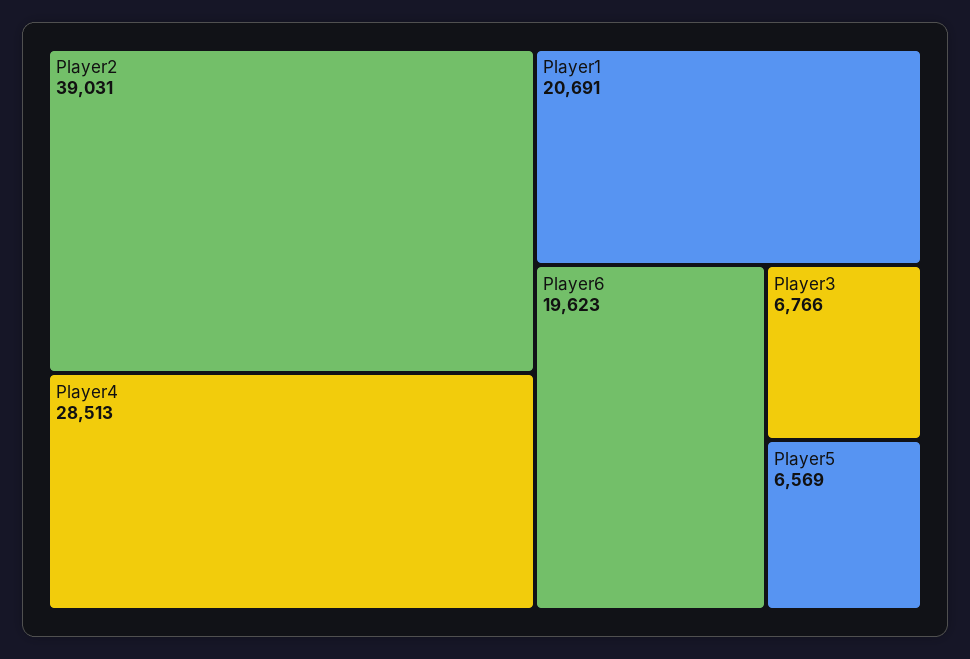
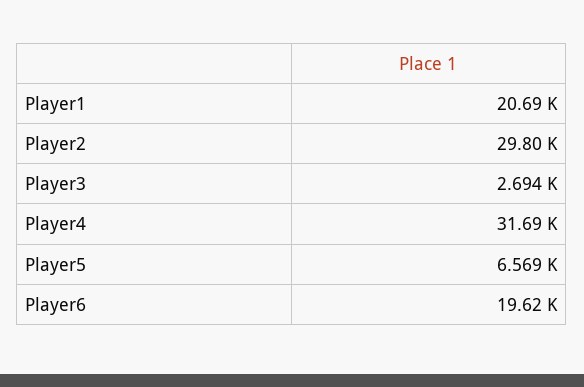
Player2: 39031 -> 29800
Player4: 28513 -> 31690
Player3: 6766 -> 2694

